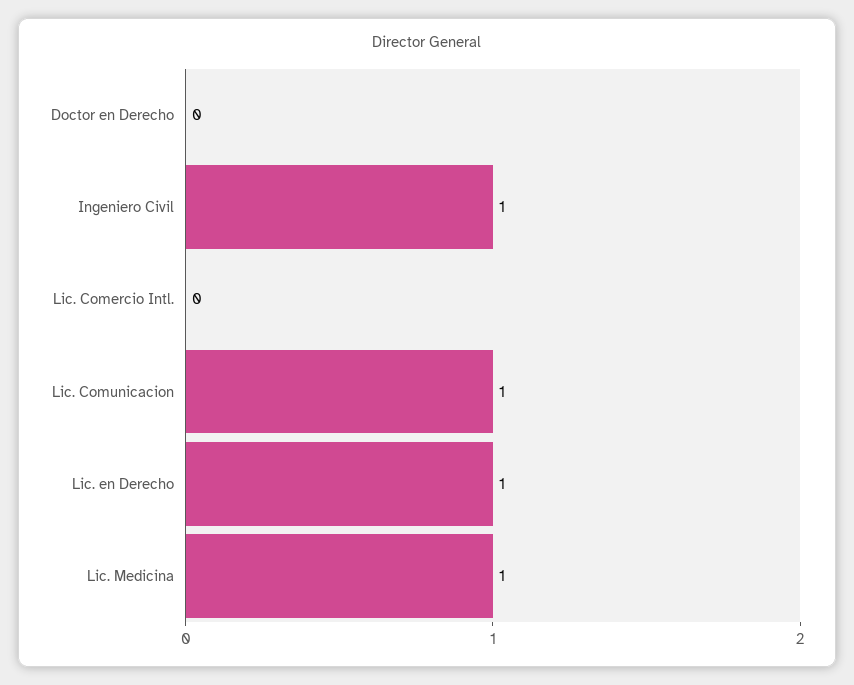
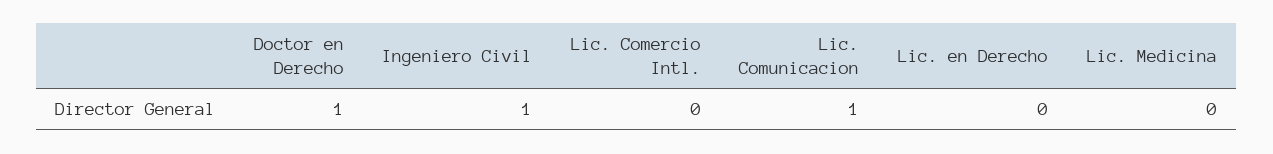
Doctor en Derecho: 0 -> 1
Lic. en Derecho: 1 -> 0
Lic. Medicina: 1 -> 0

